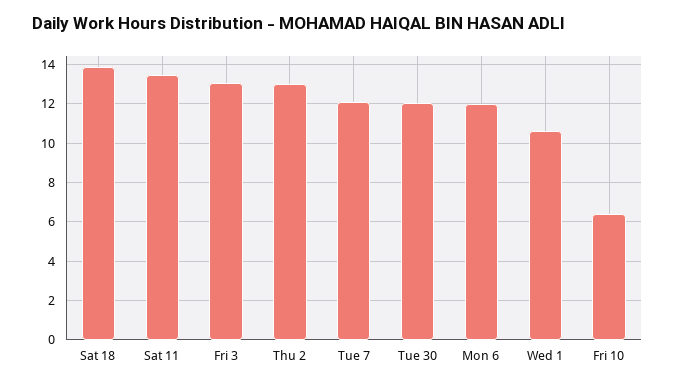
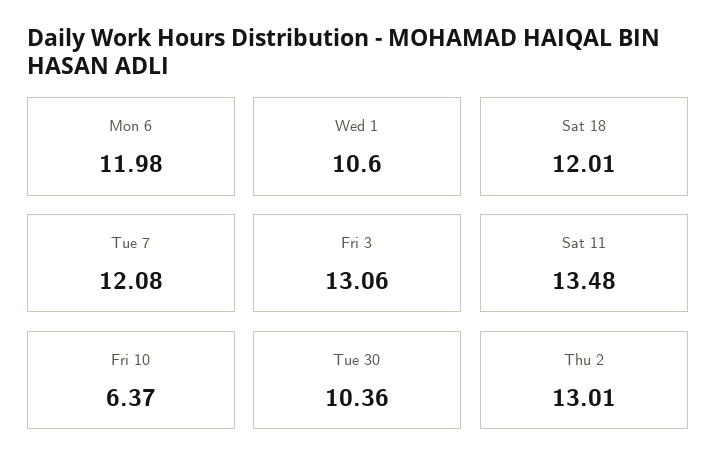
Sat 18: 14 -> 12.01
Tue 30: 12 -> 10.36

